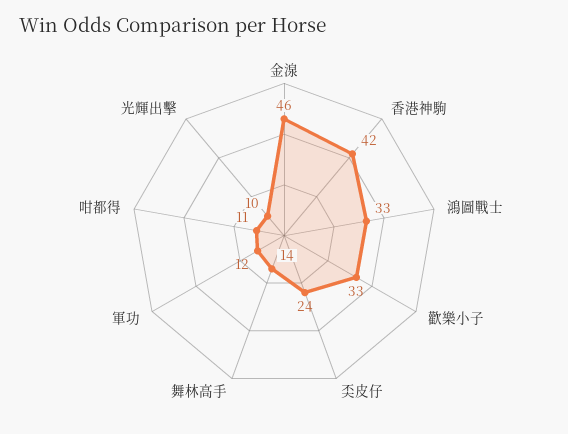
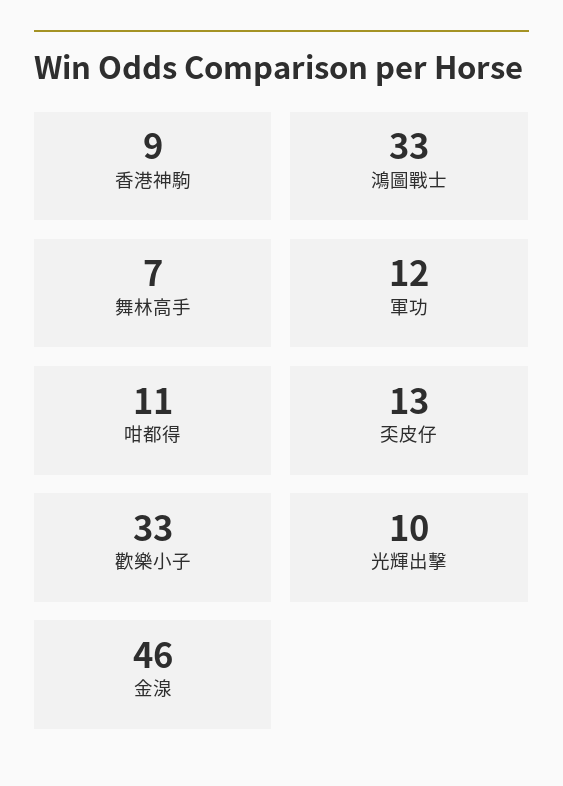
香港神駒: 42 -> 9
奀皮仔: 24 -> 13
舞林高手: 14 -> 7

